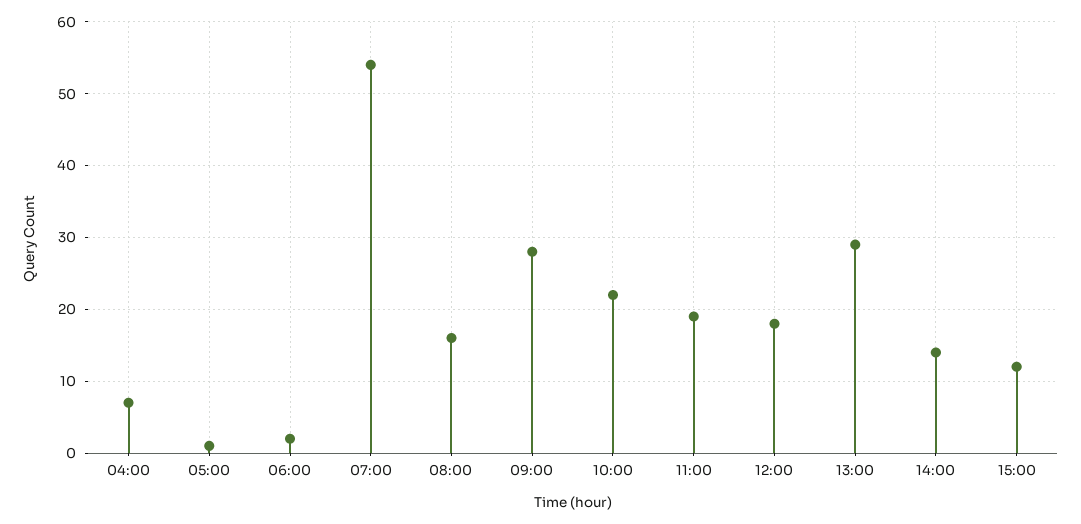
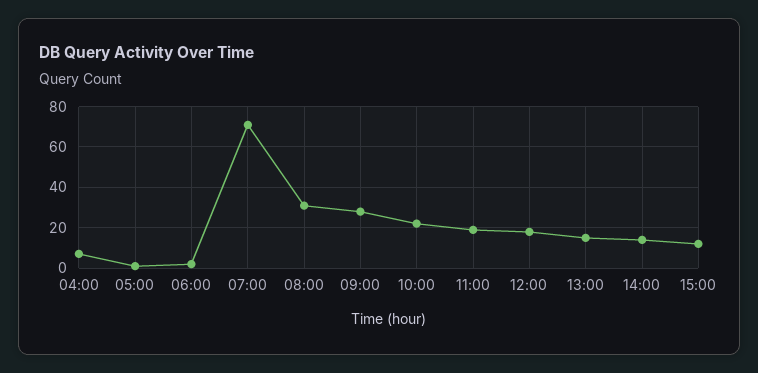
07:00: 54 -> 70
08:00: 16 -> 30
13:00: 29 -> 15

